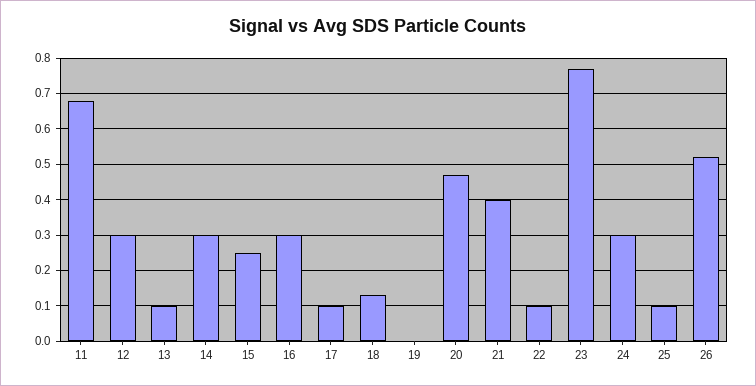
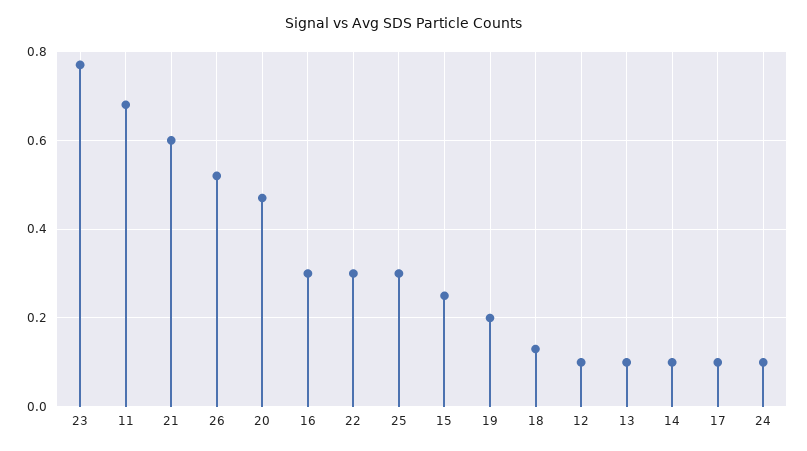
12: 0.3 -> 0.1
14: 0.3 -> 0.1
19: 0 -> 0.2
21: 0.4 -> 0.6
22: 0.1 -> 0.3
24: 0.3 -> 0.1
25: 0.1 -> 0.3

